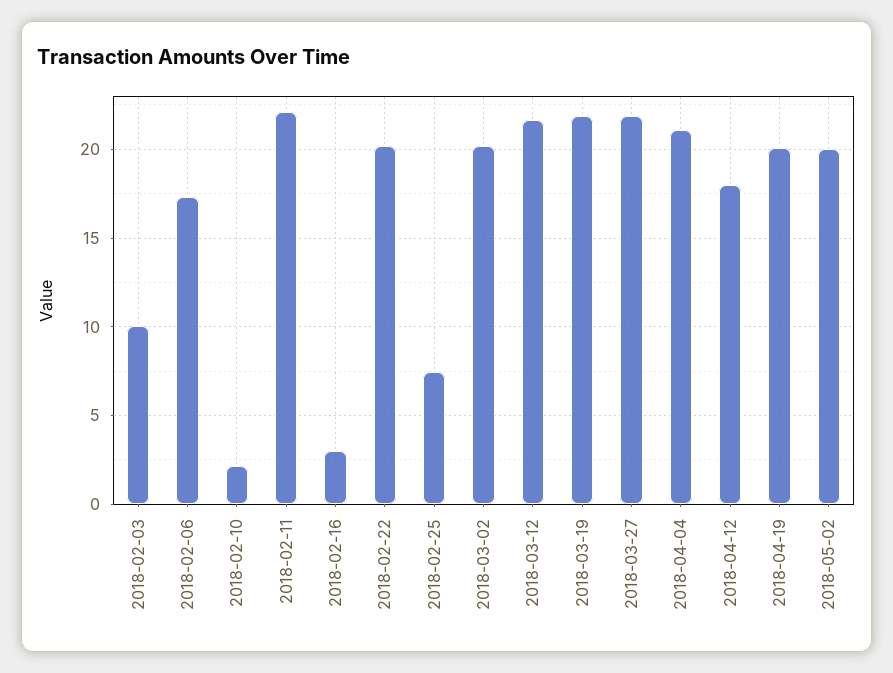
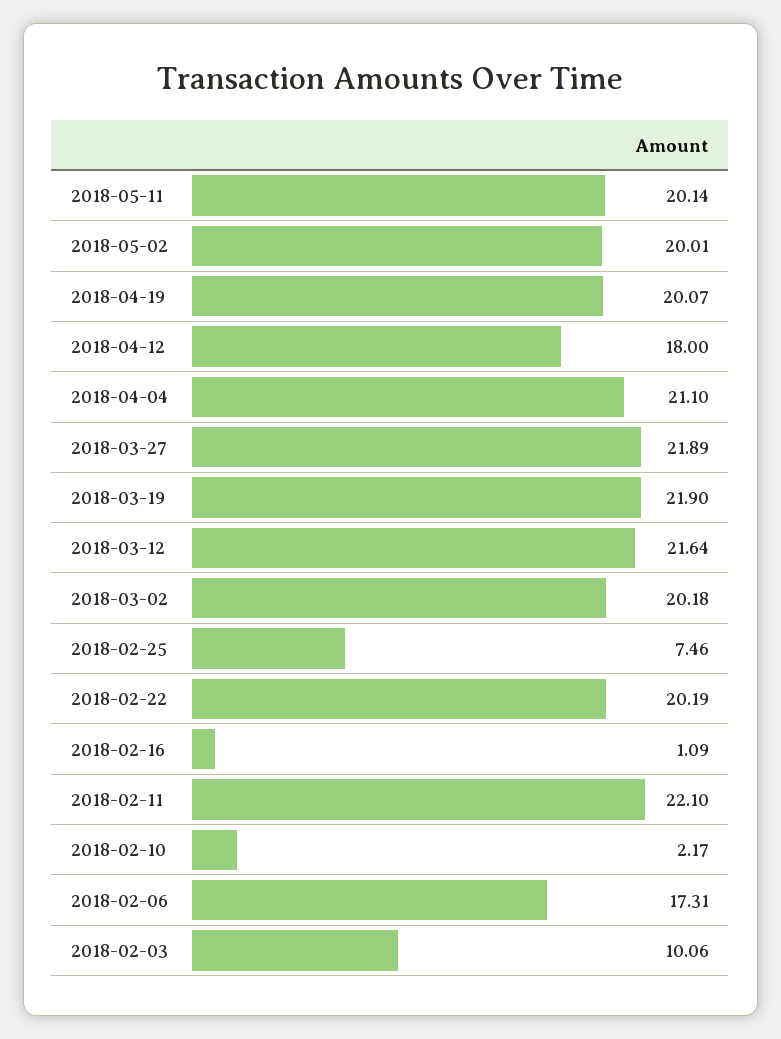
2018-02-16: 3 -> 1.09
2018-05-11: none -> 20.14

